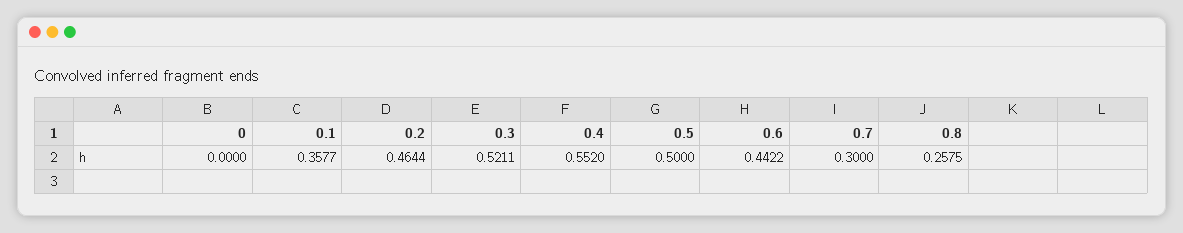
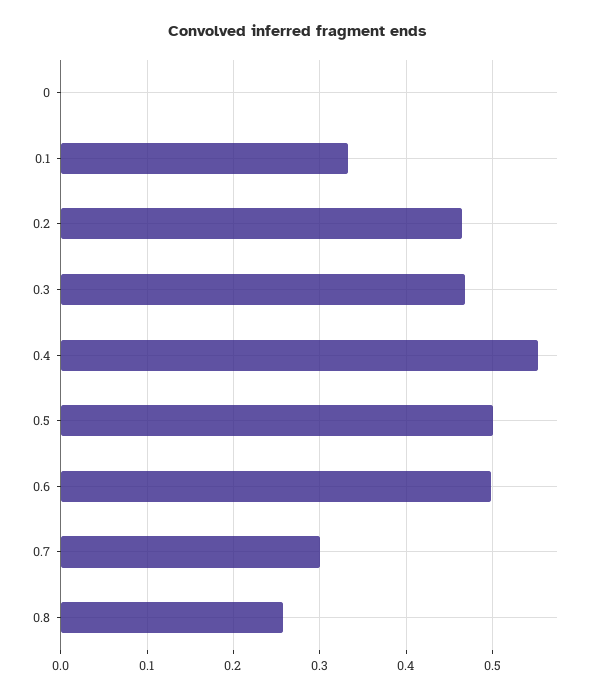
0.1: 0.3577 -> 0.33
0.3: 0.5211 -> 0.47
0.6: 0.4422 -> 0.5

